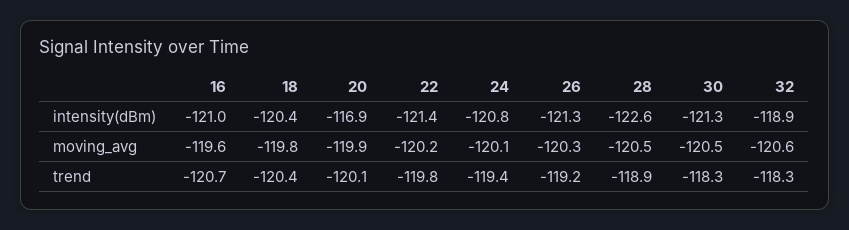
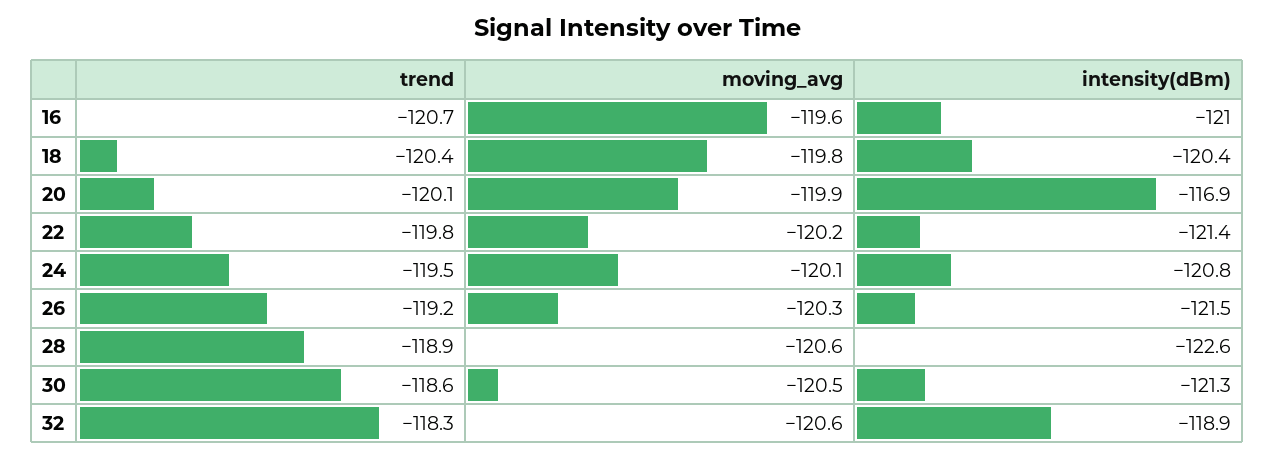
26, intensity(dBm): -121.3 -> -121.5
28, moving_avg: -120.5 -> -120.6
24, trend: -119.4 -> -119.5
30, trend: -118.3 -> -118.6

